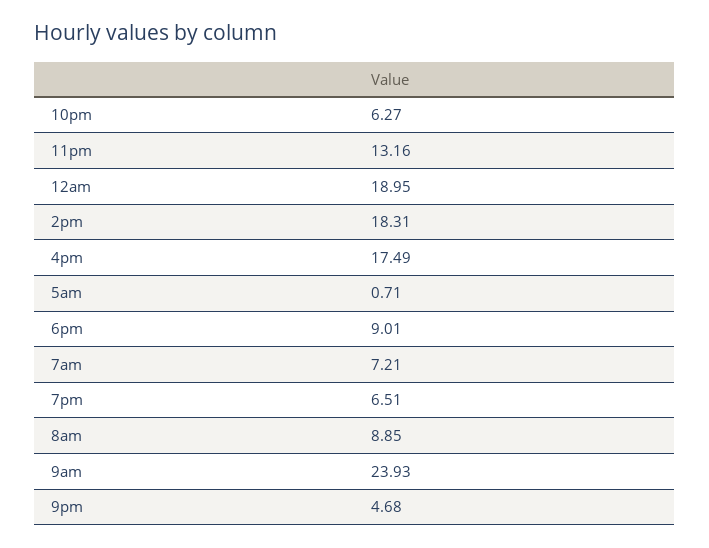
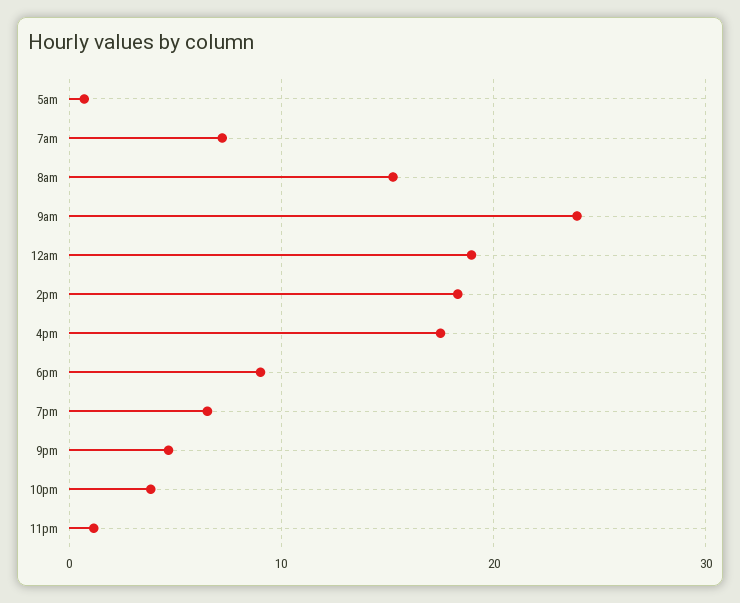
10pm: 6.27 -> 4
11pm: 13.16 -> 1
8am: 8.85 -> 15

